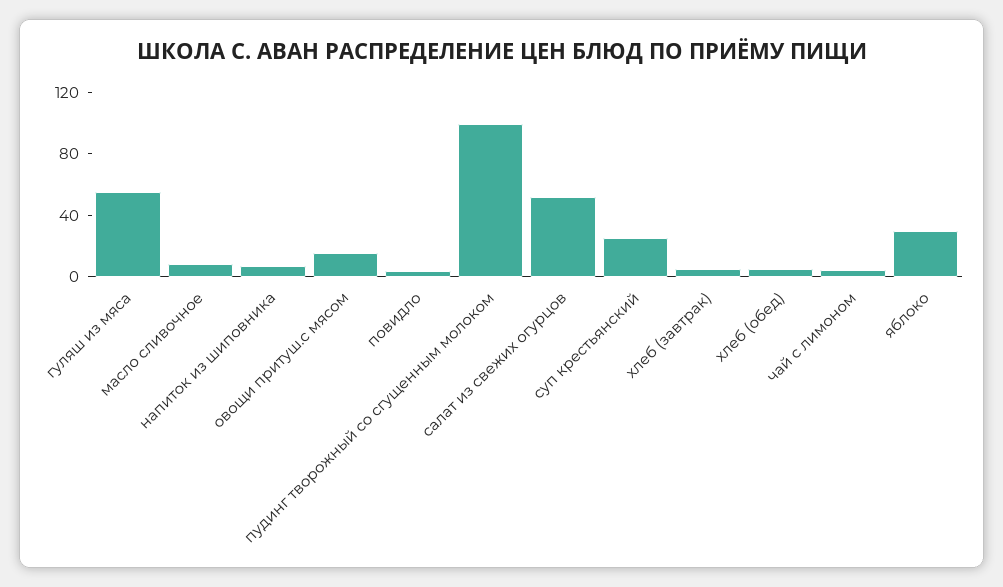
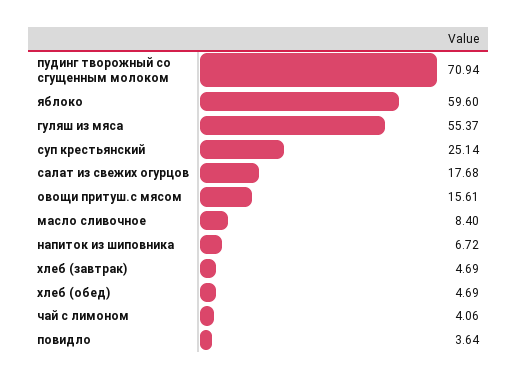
пудинг творожный со сгущенным молоком: 100 -> 70.94
салат из свежих огурцов: 50 -> 17.68
яблоко: 30 -> 59.6

